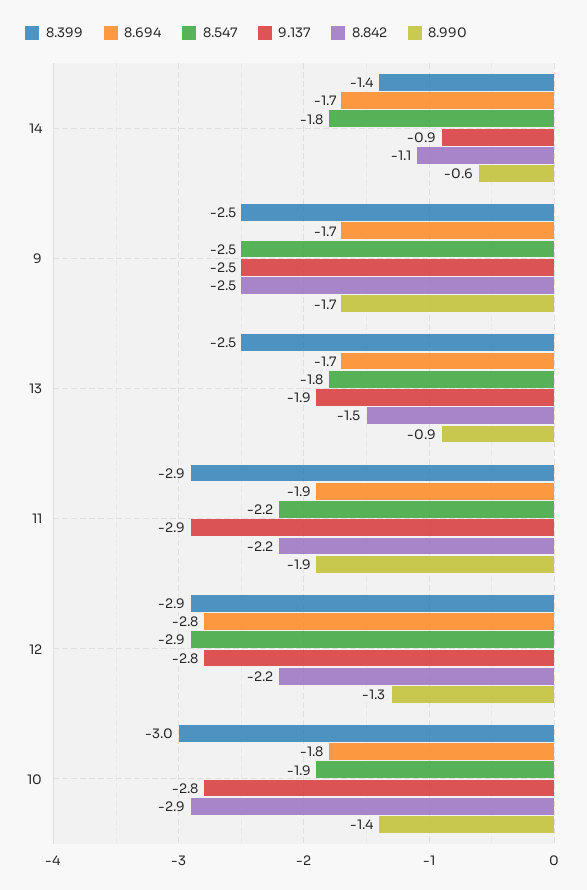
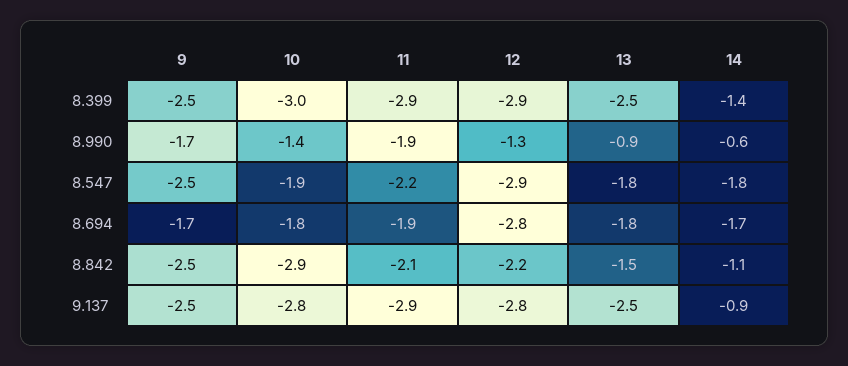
8.694, 13: -1.7 -> -1.8
9.137, 13: -1.9 -> -2.5
8.842, 11: -2.2 -> -2.1

